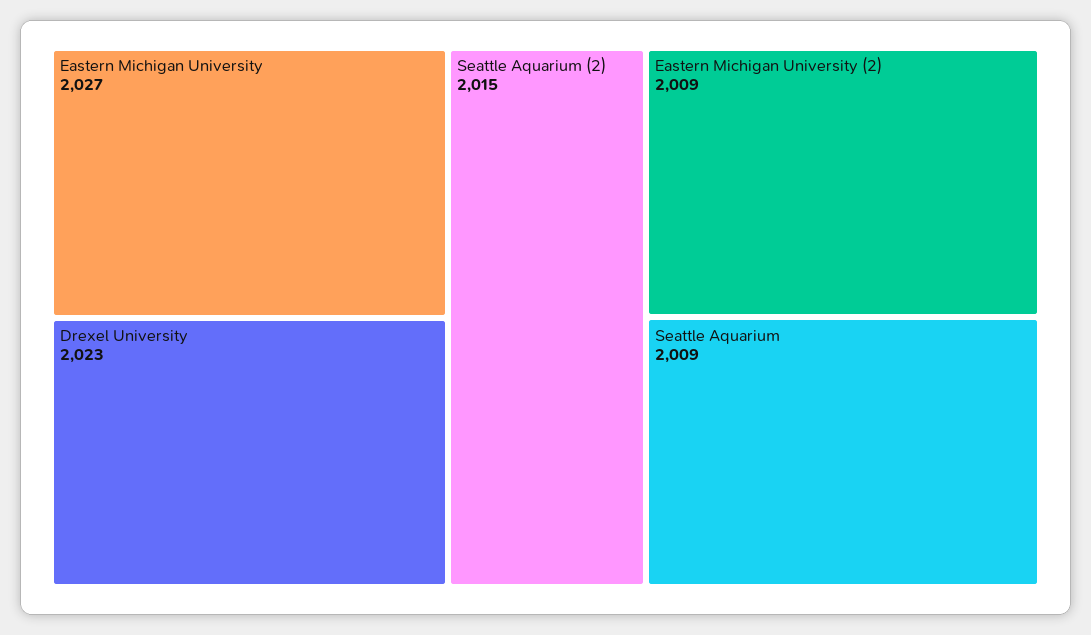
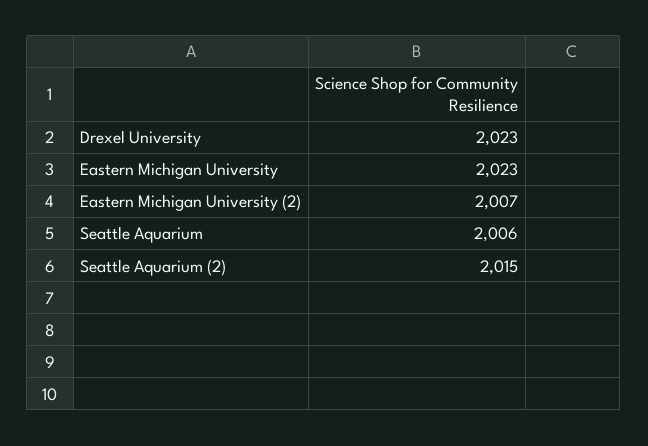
Eastern Michigan University: 2027 -> 2023
Eastern Michigan University (2): 2009 -> 2007
Seattle Aquarium: 2009 -> 2006

